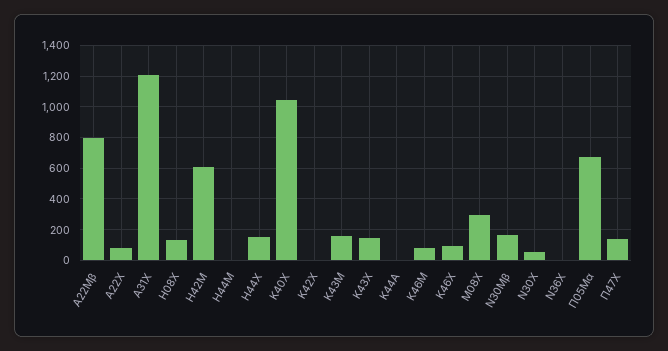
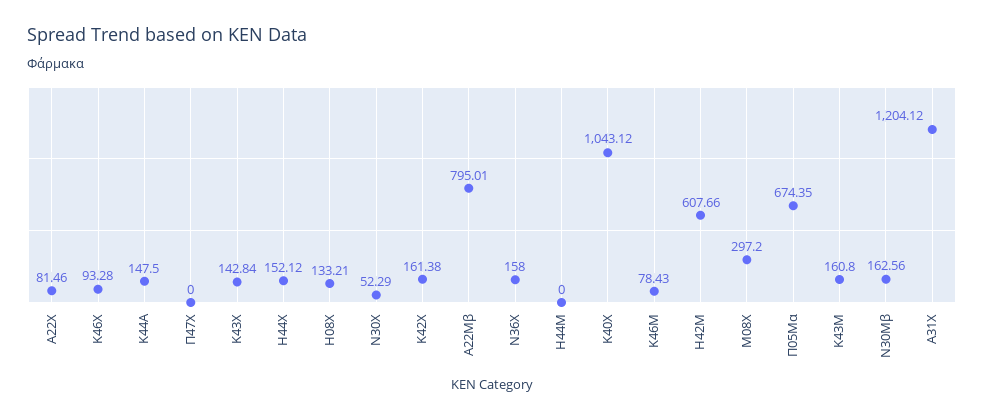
Κ42Χ: 0 -> 161.38
Κ44Α: 0 -> 147.5
Ν36Χ: 0 -> 158
Π47Χ: 150 -> 0

